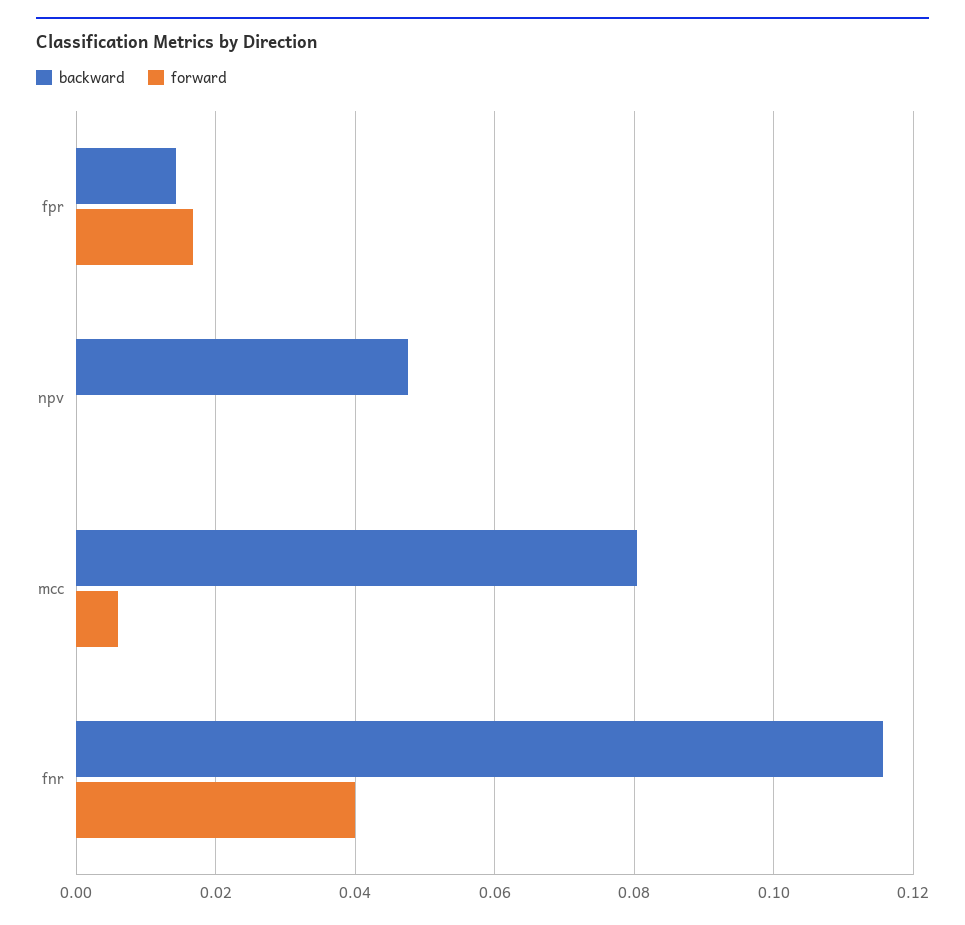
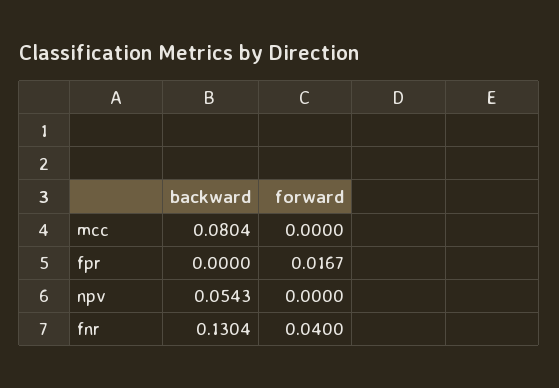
backward, fpr: 0.014 -> 0
backward, npv: 0.048 -> 0.0543
forward, mcc: 0.006 -> 0
backward, fnr: 0.116 -> 0.1304

